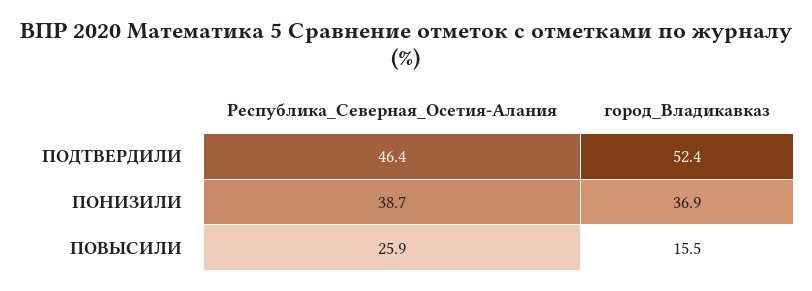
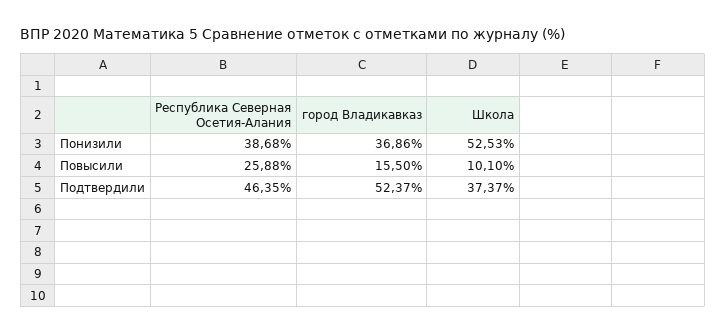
Школа, ПОНИЗИЛИ: none -> 52.53
Школа, ПОВЫСИЛИ: none -> 10.1
Школа, ПОДТВЕРДИЛИ: none -> 37.37

